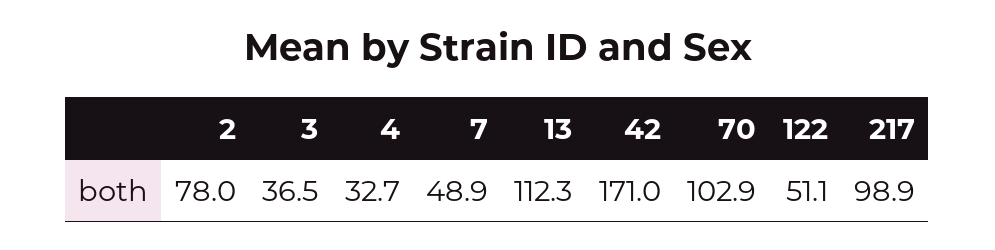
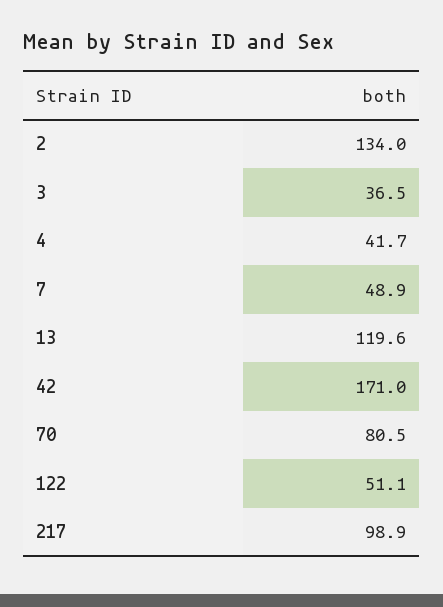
2: 78 -> 134
4: 32.7 -> 41.7
13: 112.3 -> 119.6
70: 102.9 -> 80.5

